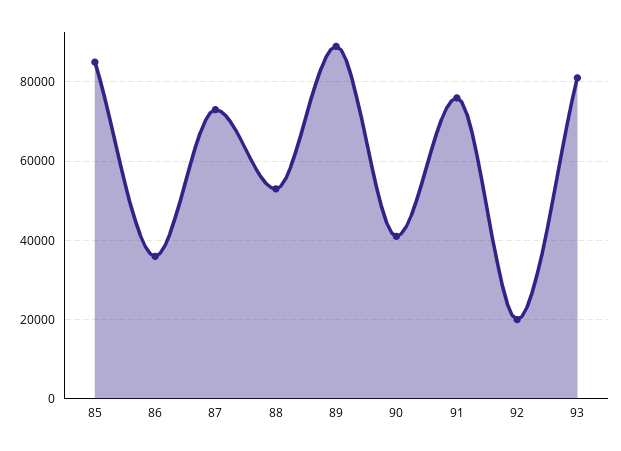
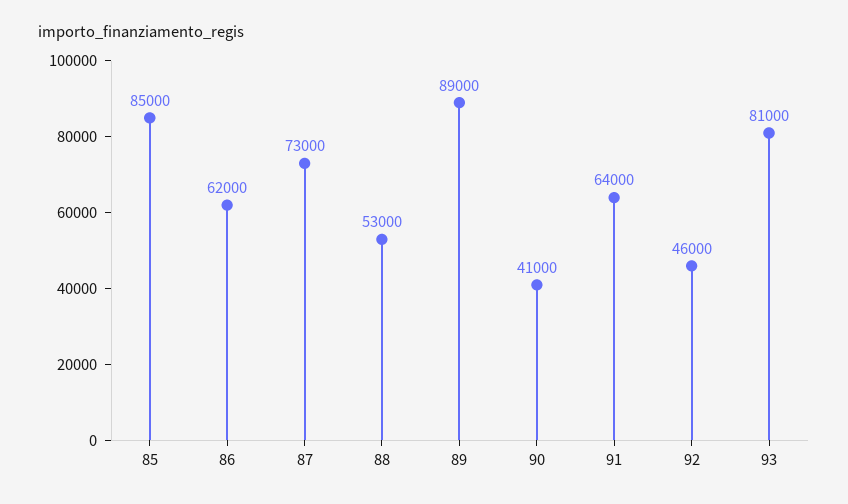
86: 36000 -> 62000
91: 76000 -> 64000
92: 20000 -> 46000

